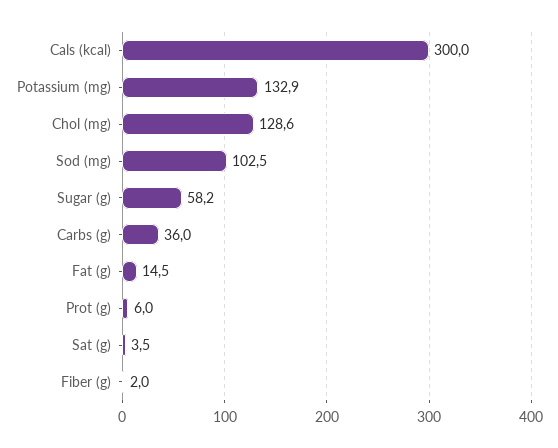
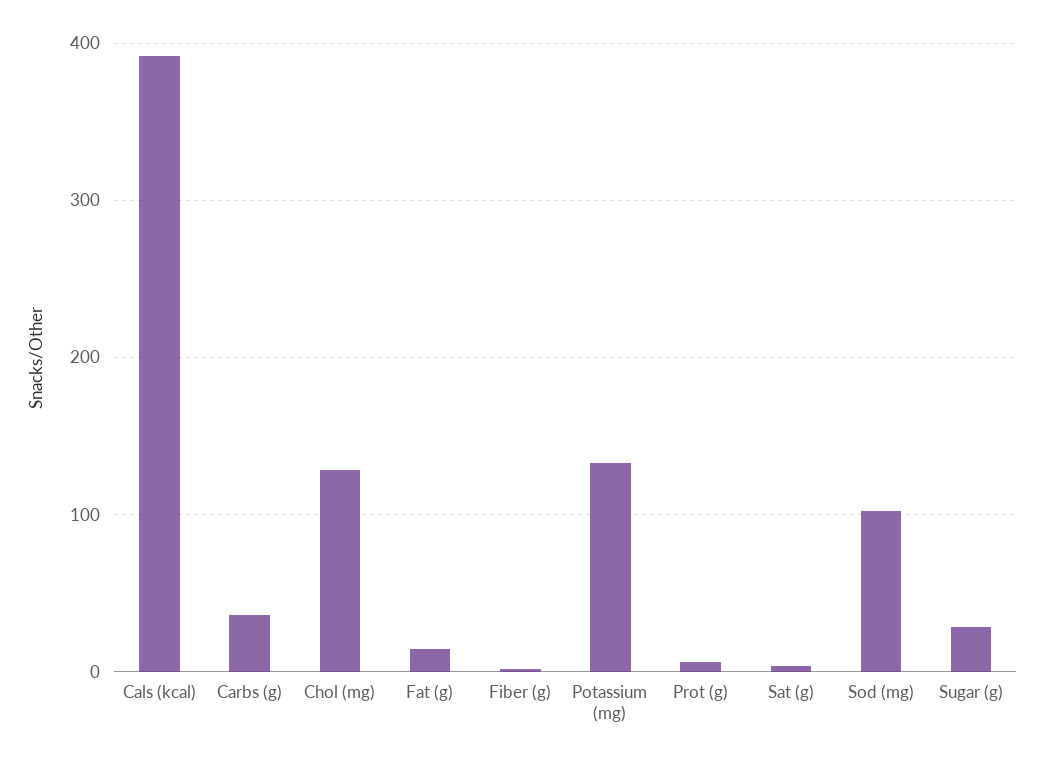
Cals (kcal): 300 -> 390
Sugar (g): 58.2 -> 30

